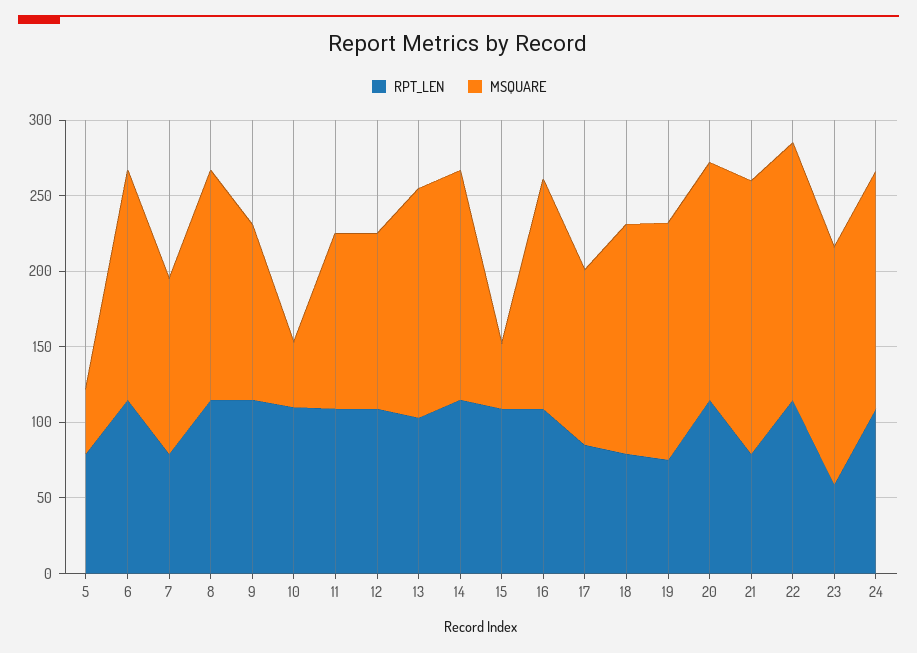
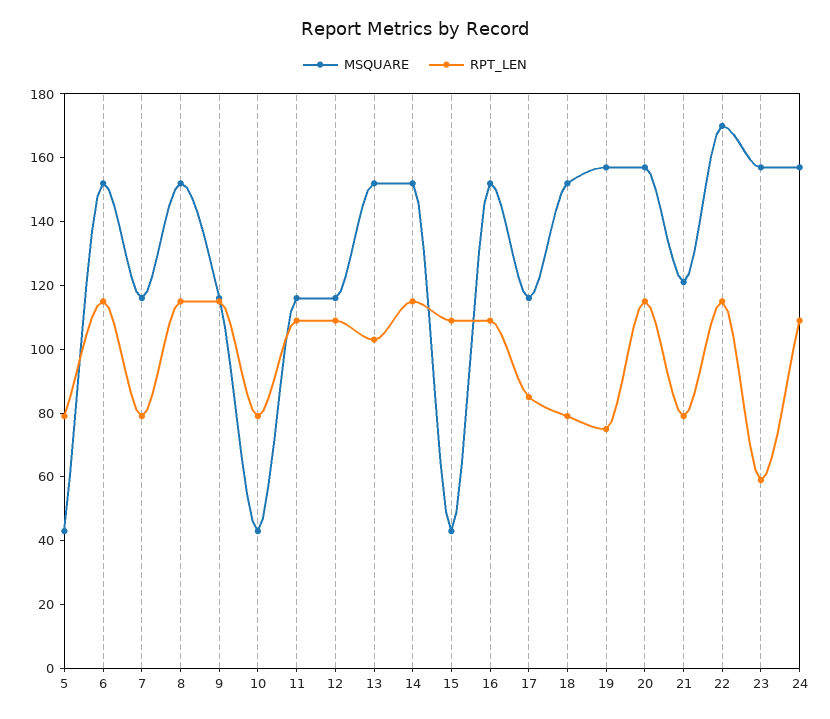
RPT_LEN, 10: 110 -> 80
MSQUARE, 21: 180 -> 120

